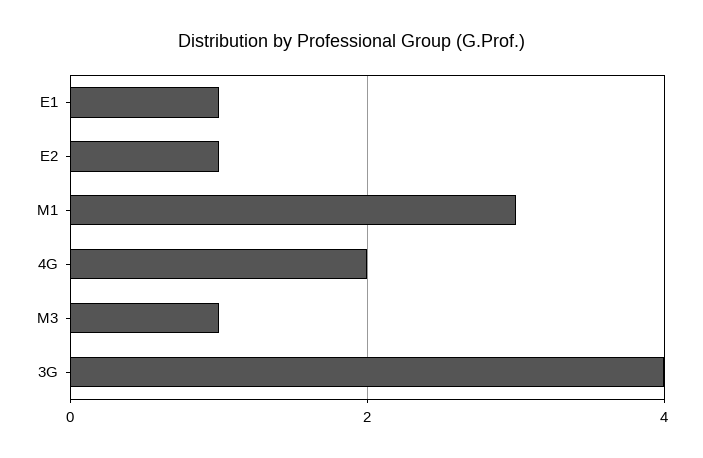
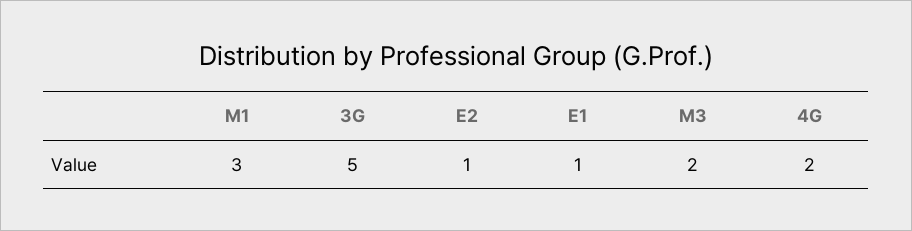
M3: 1 -> 2
3G: 4 -> 5

